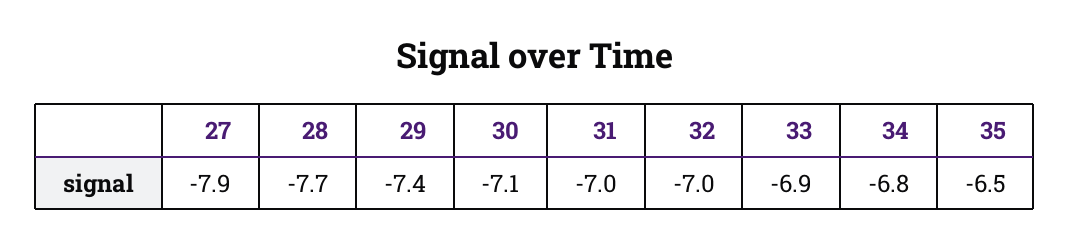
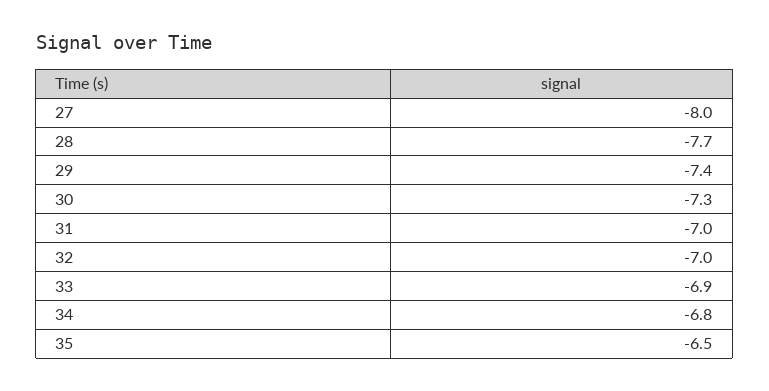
27: -7.9 -> -8
30: -7.1 -> -7.3

